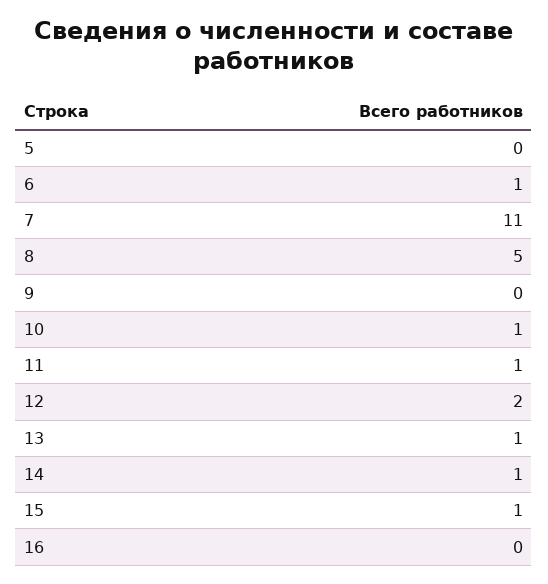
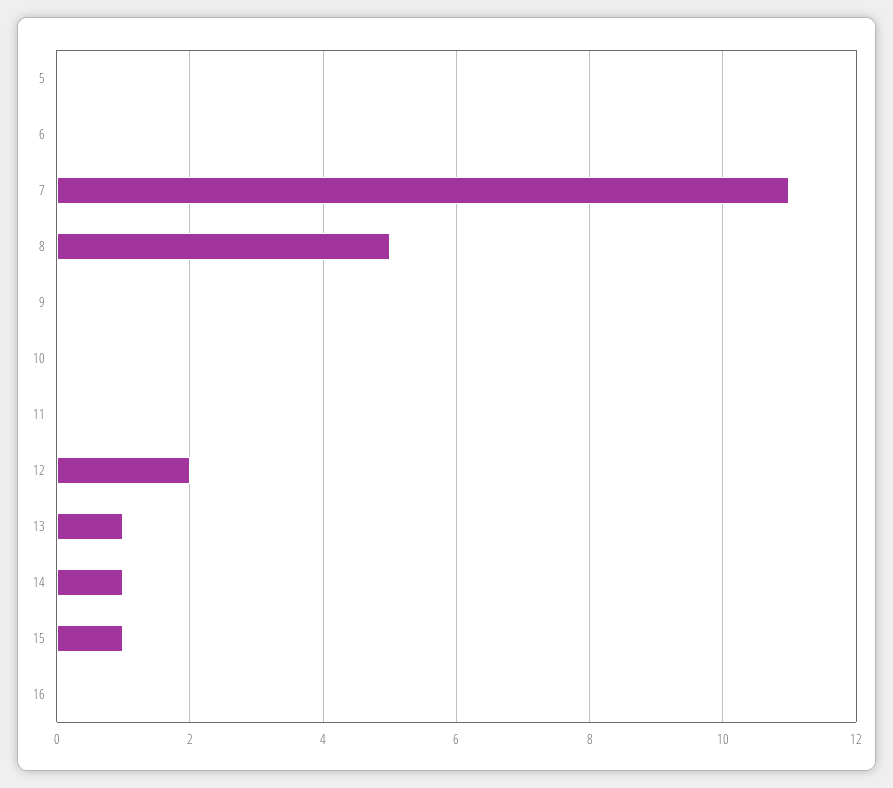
6: 1 -> 0
10: 1 -> 0
11: 1 -> 0

